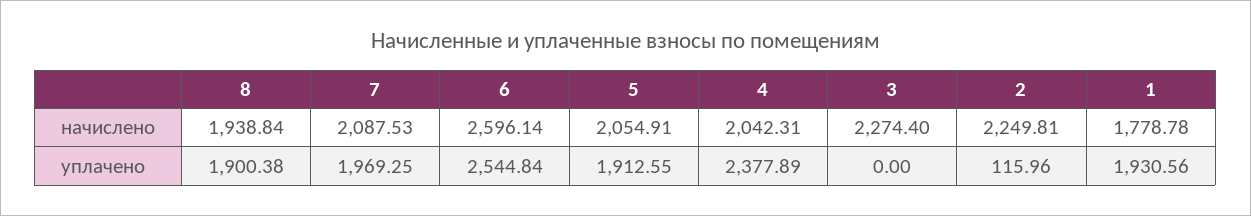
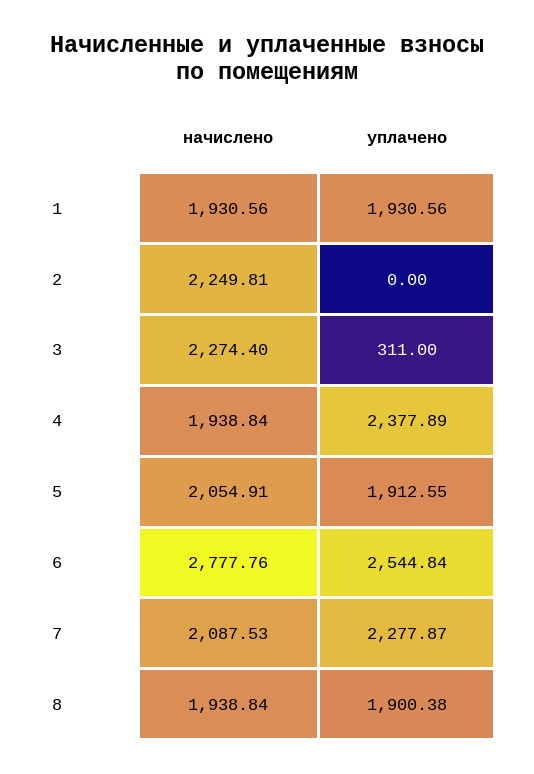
6, начислено: 2596.14 -> 2777.76
4, начислено: 2042.31 -> 1938.84
1, начислено: 1778.78 -> 1930.56
7, уплачено: 1969.25 -> 2277.87
3, уплачено: 0 -> 311
2, уплачено: 115.96 -> 0

